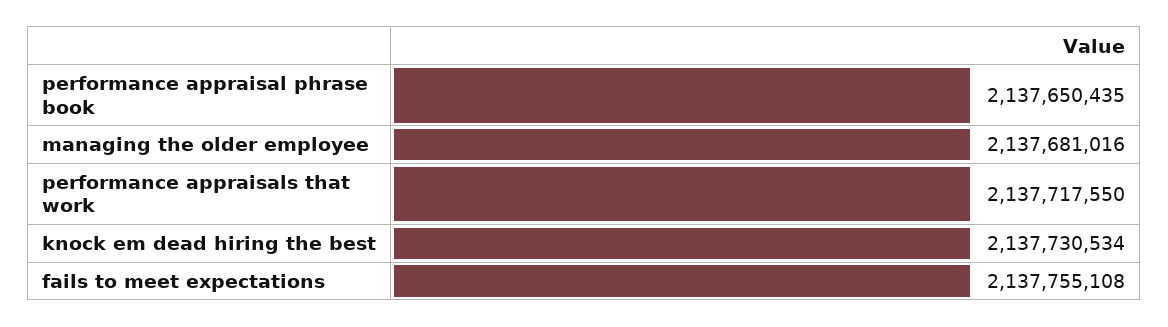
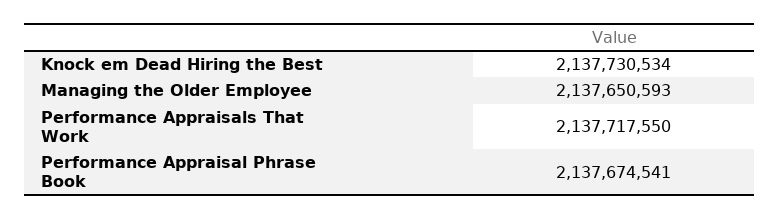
performance appraisal phrase book: 2137650435 -> 2137674541
managing the older employee: 2137681016 -> 2137650593
fails to meet expectations: 2137755108 -> none

